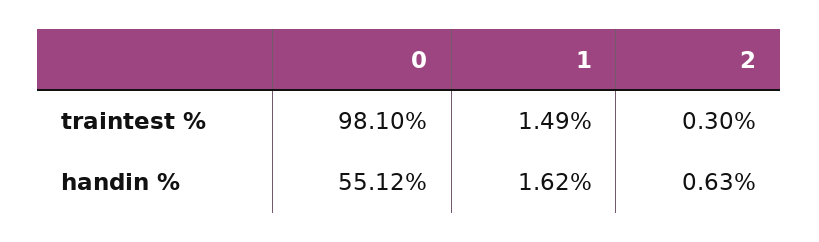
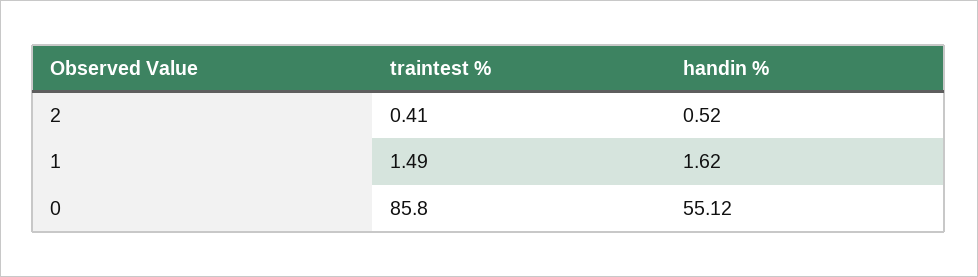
0, traintest %: 98.1 -> 85.8
2, traintest %: 0.3 -> 0.41
2, handin %: 0.63 -> 0.52

